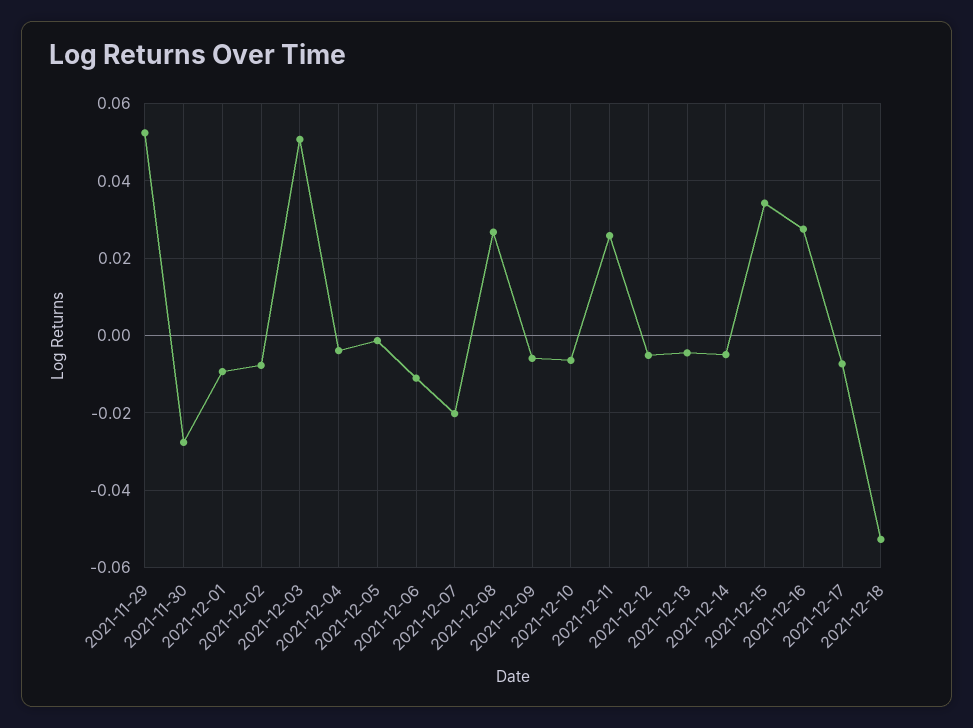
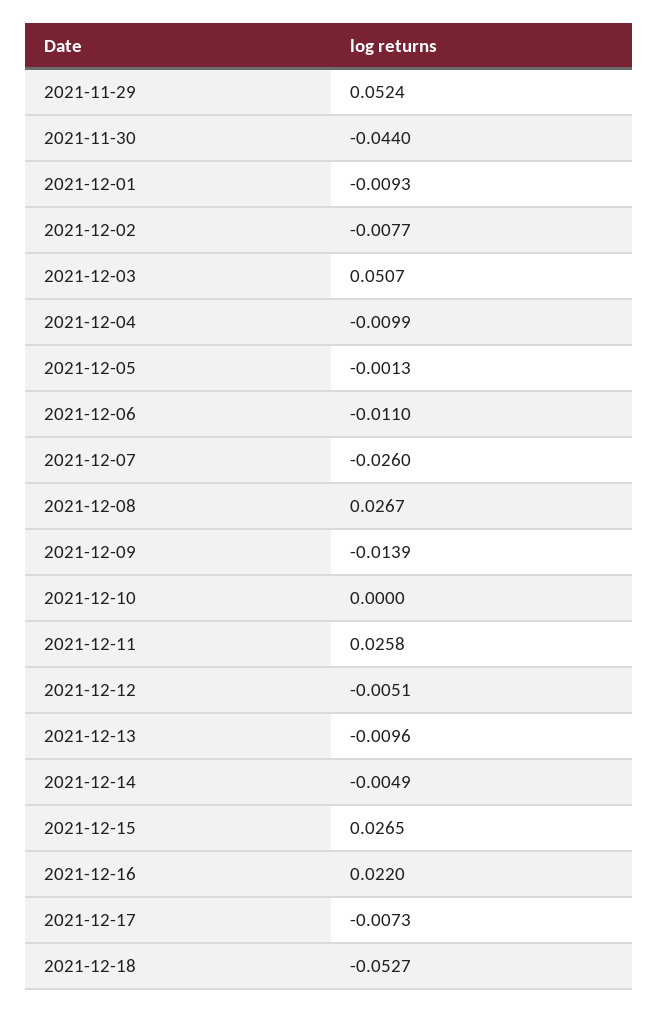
2021-11-30: -0.028 -> -0.044
2021-12-04: -0.004 -> -0.0099
2021-12-07: -0.02 -> -0.026
2021-12-09: -0.006 -> -0.0139
2021-12-10: -0.006 -> 0
2021-12-13: -0.004 -> -0.0096
2021-12-15: 0.034 -> 0.0265
2021-12-16: 0.028 -> 0.022

